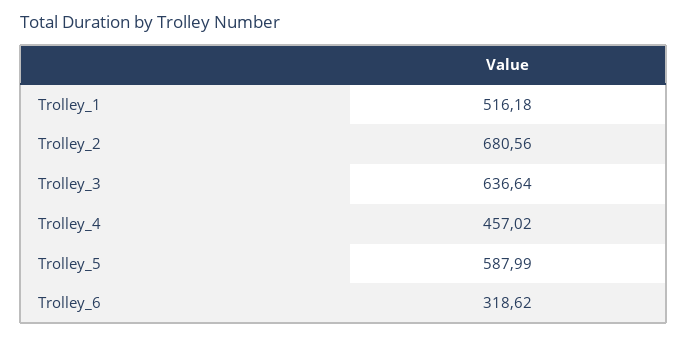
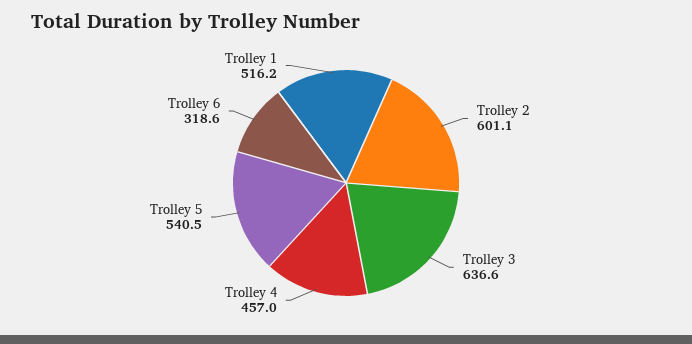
Trolley_2: 680.56 -> 601.1
Trolley_5: 587.99 -> 540.5

